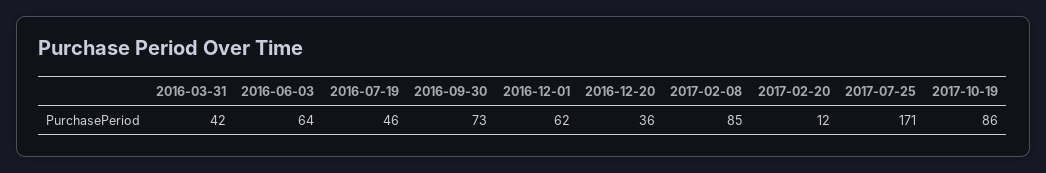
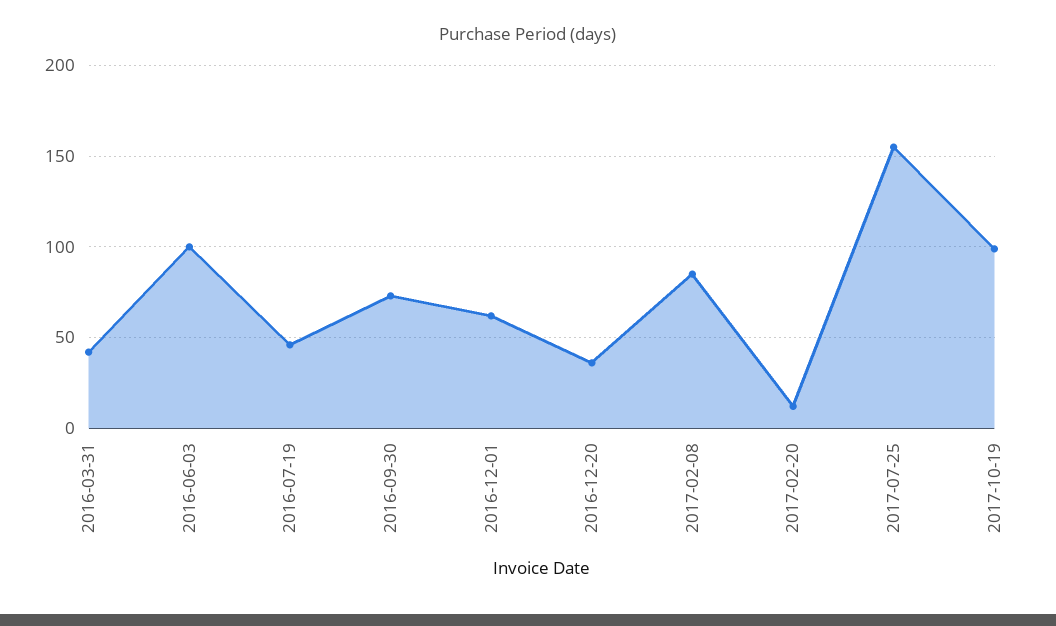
2016-06-03: 64 -> 100
2017-07-25: 171 -> 155
2017-10-19: 86 -> 100

